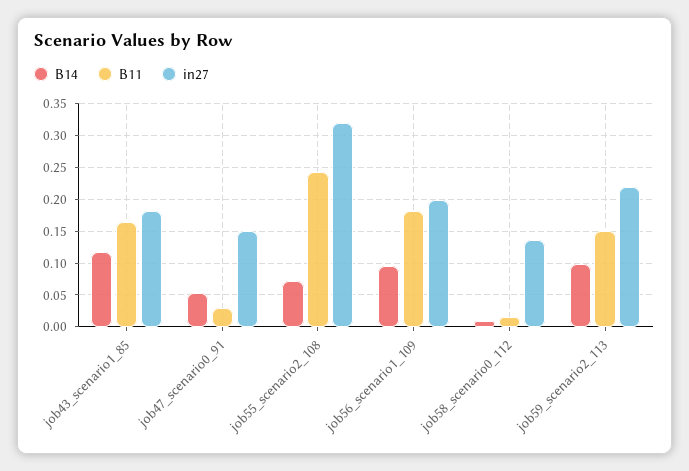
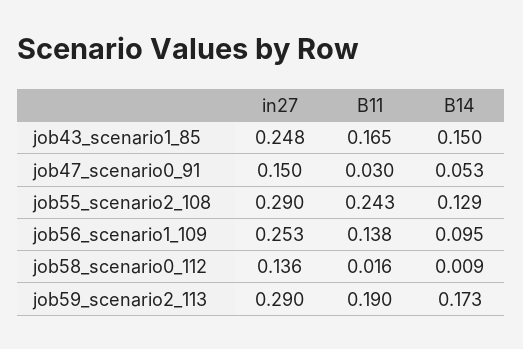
B14, job43_scenario1_85: 0.12 -> 0.15
in27, job43_scenario1_85: 0.18 -> 0.248
B14, job55_scenario2_108: 0.07 -> 0.129
in27, job55_scenario2_108: 0.32 -> 0.29
B11, job56_scenario1_109: 0.18 -> 0.138
in27, job56_scenario1_109: 0.2 -> 0.253
B14, job59_scenario2_113: 0.1 -> 0.173
B11, job59_scenario2_113: 0.15 -> 0.19
in27, job59_scenario2_113: 0.22 -> 0.29

